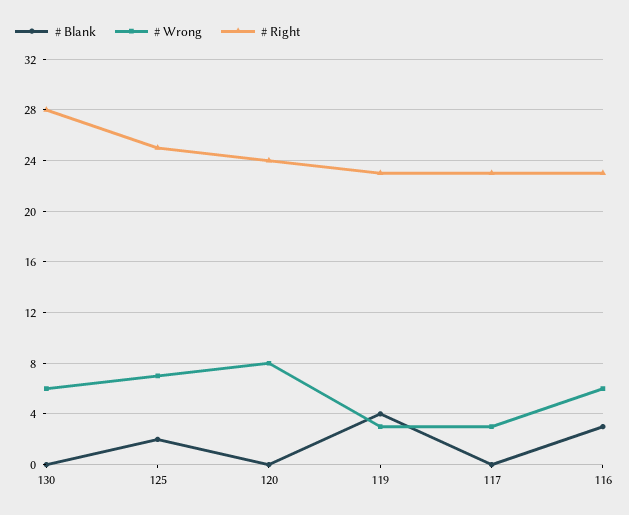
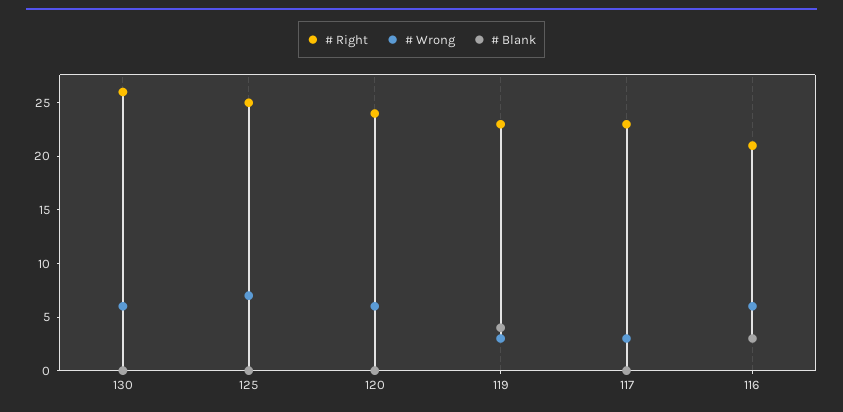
# Right, 130: 28 -> 26
# Blank, 125: 2 -> 0
# Wrong, 120: 8 -> 6
# Right, 116: 23 -> 21

